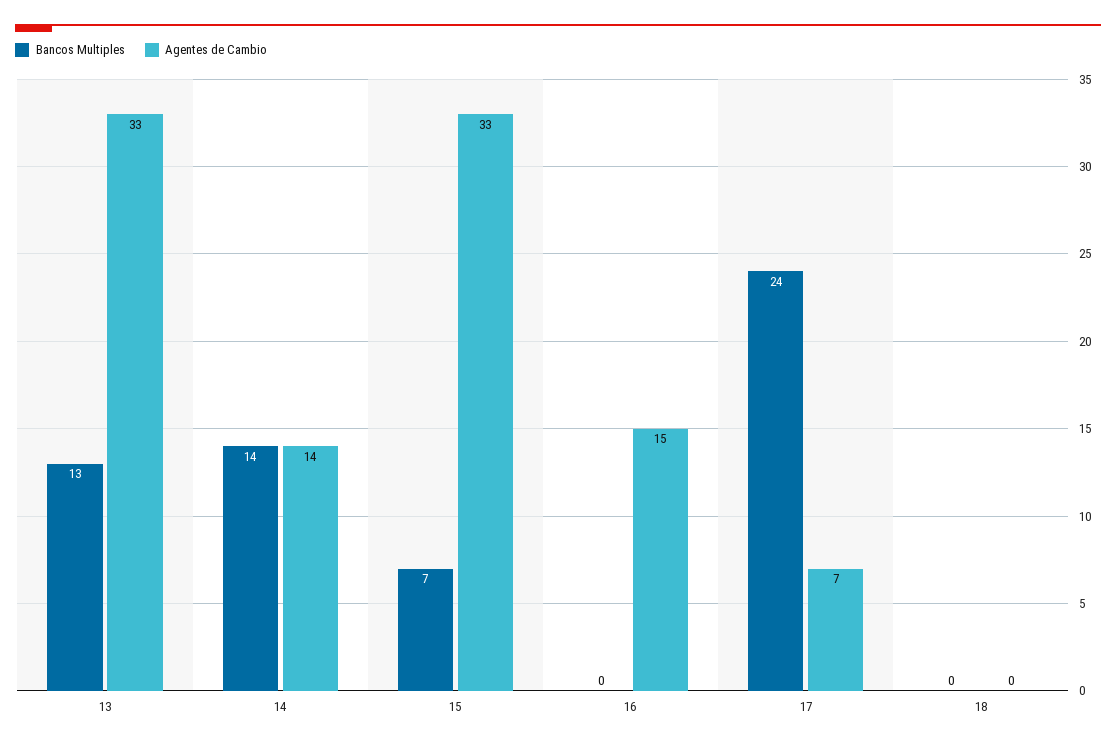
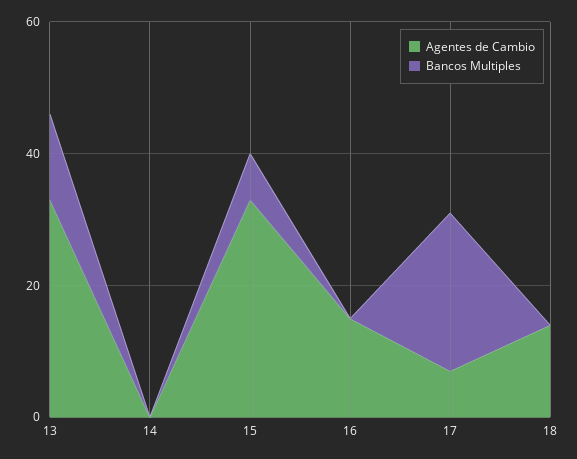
Bancos Multiples, 14: 14 -> 0
Agentes de Cambio, 14: 14 -> 0
Agentes de Cambio, 18: 0 -> 15

